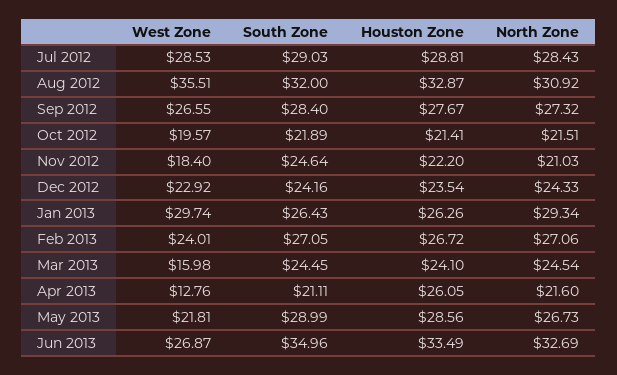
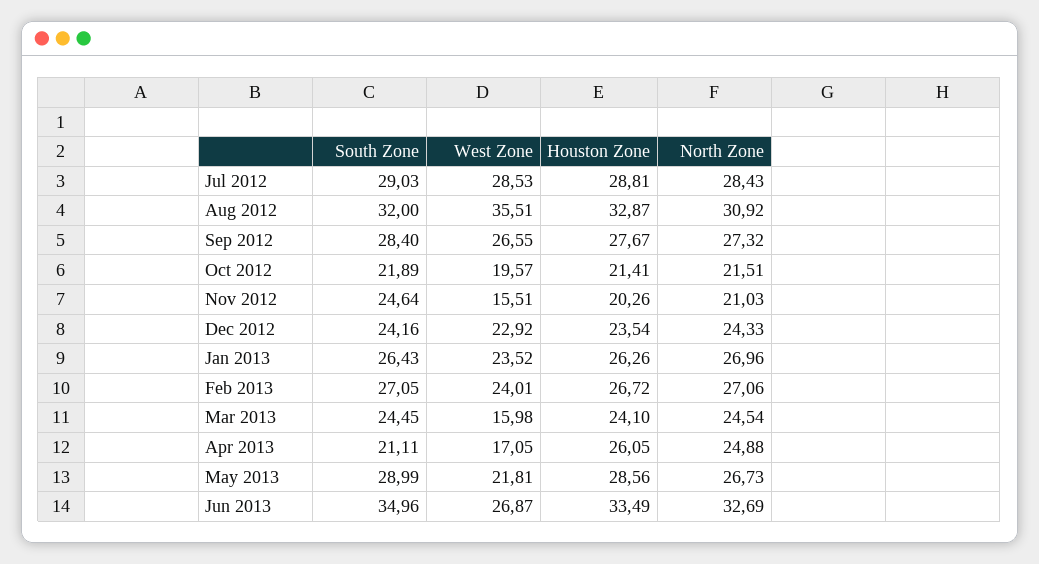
West Zone, Nov 2012: 18.4 -> 15.51
Houston Zone, Nov 2012: 22.2 -> 20.26
West Zone, Jan 2013: 29.74 -> 23.52
North Zone, Jan 2013: 29.34 -> 26.96
West Zone, Apr 2013: 12.76 -> 17.05
North Zone, Apr 2013: 21.6 -> 24.88

